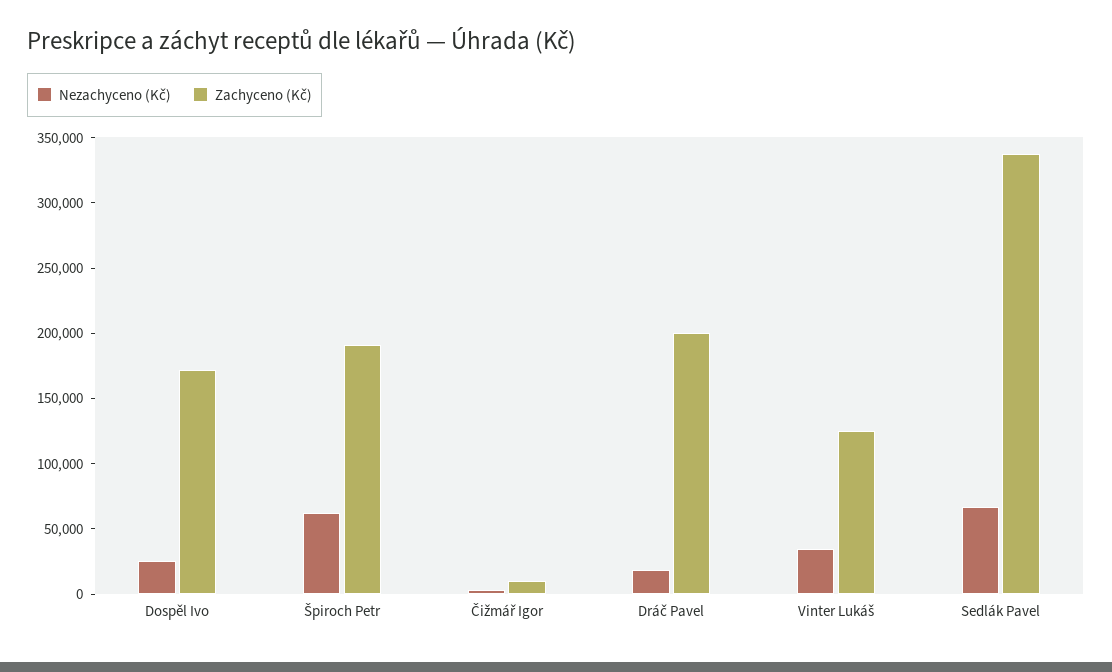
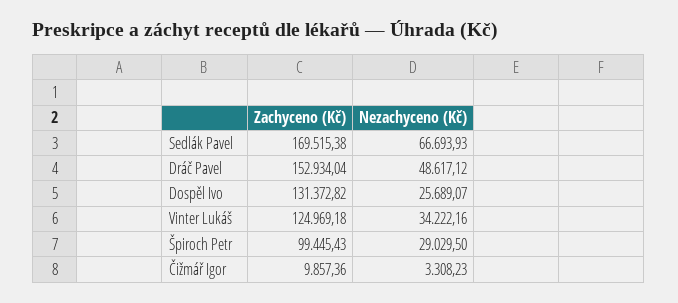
Zachyceno (Kč), Dospěl Ivo: 170000 -> 131372.82
Nezachyceno (Kč), Špiroch Petr: 60000 -> 29029.5
Zachyceno (Kč), Špiroch Petr: 190000 -> 99445.43
Nezachyceno (Kč), Dráč Pavel: 20000 -> 48617.12
Zachyceno (Kč), Dráč Pavel: 200000 -> 152934.04
Zachyceno (Kč), Sedlák Pavel: 340000 -> 169515.38

